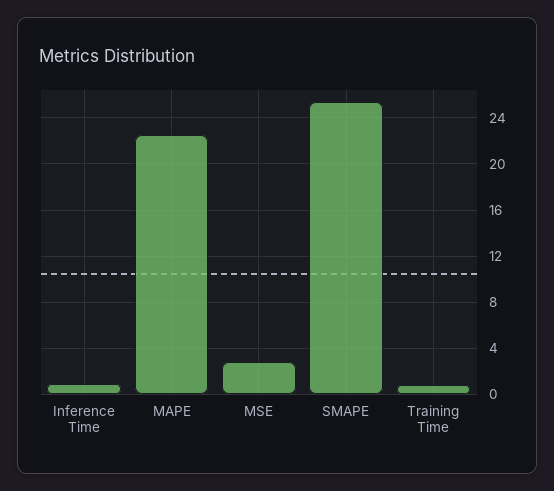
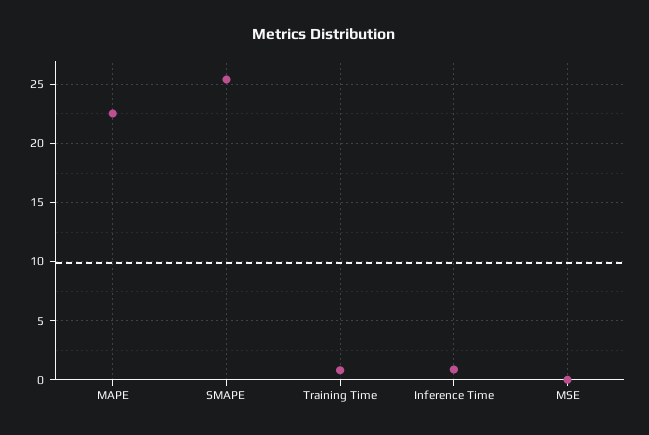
MSE: 3 -> 0

